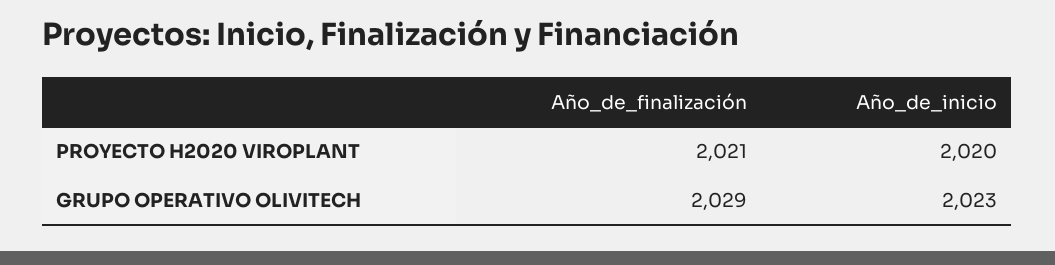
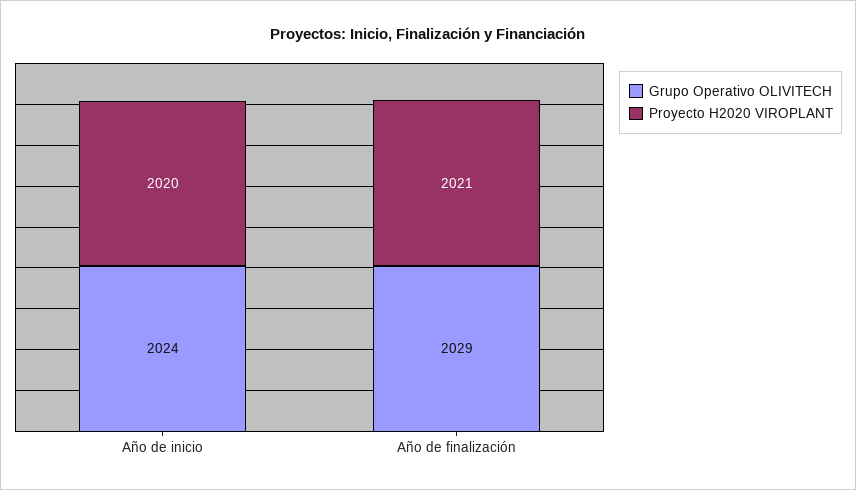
GRUPO OPERATIVO OLIVITECH, Año_de_inicio: 2023 -> 2024

